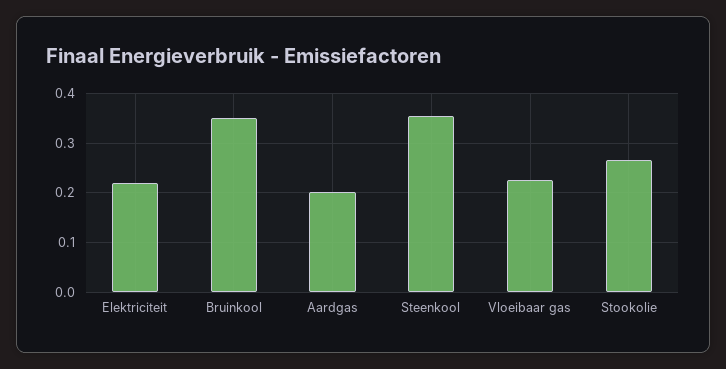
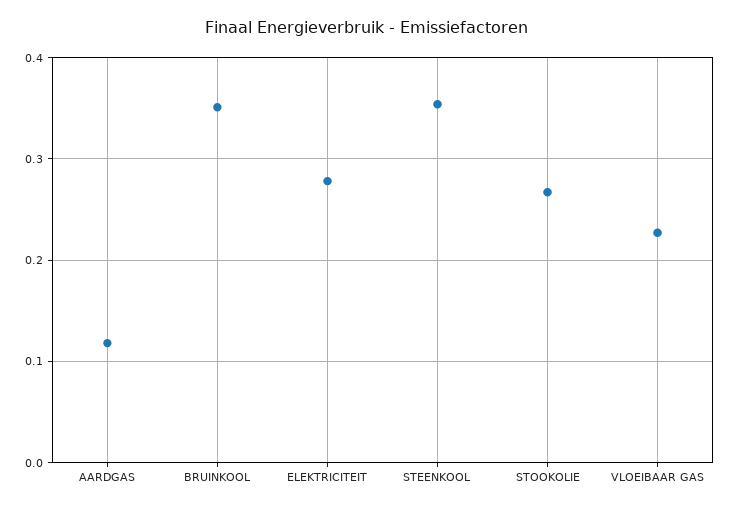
Elektriciteit: 0.22 -> 0.28
Aardgas: 0.2 -> 0.12

